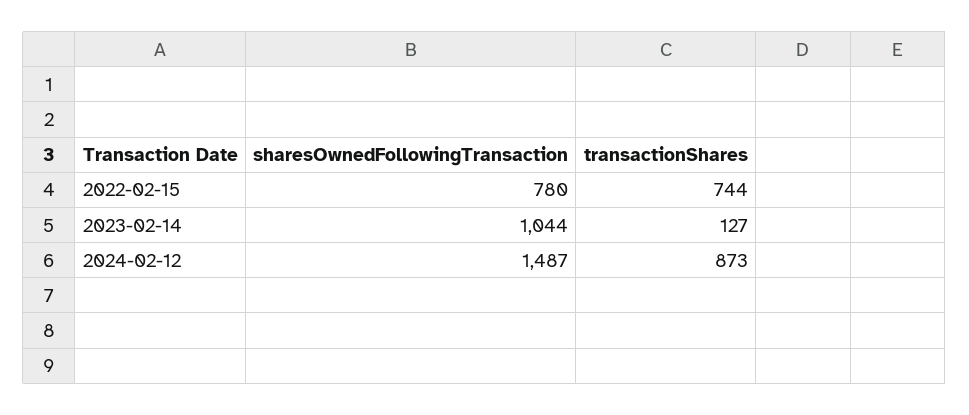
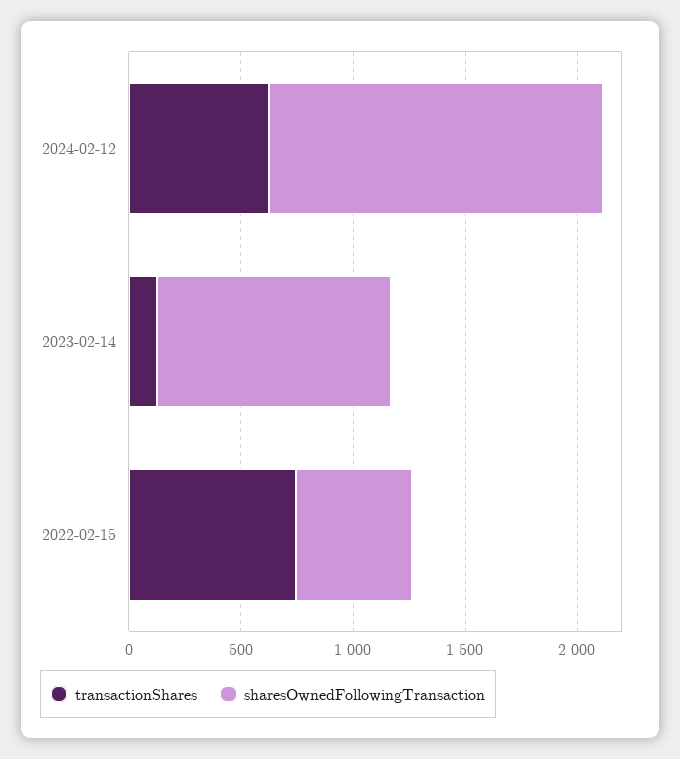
sharesOwnedFollowingTransaction, 2022-02-15: 780 -> 500
transactionShares, 2024-02-12: 873 -> 600

